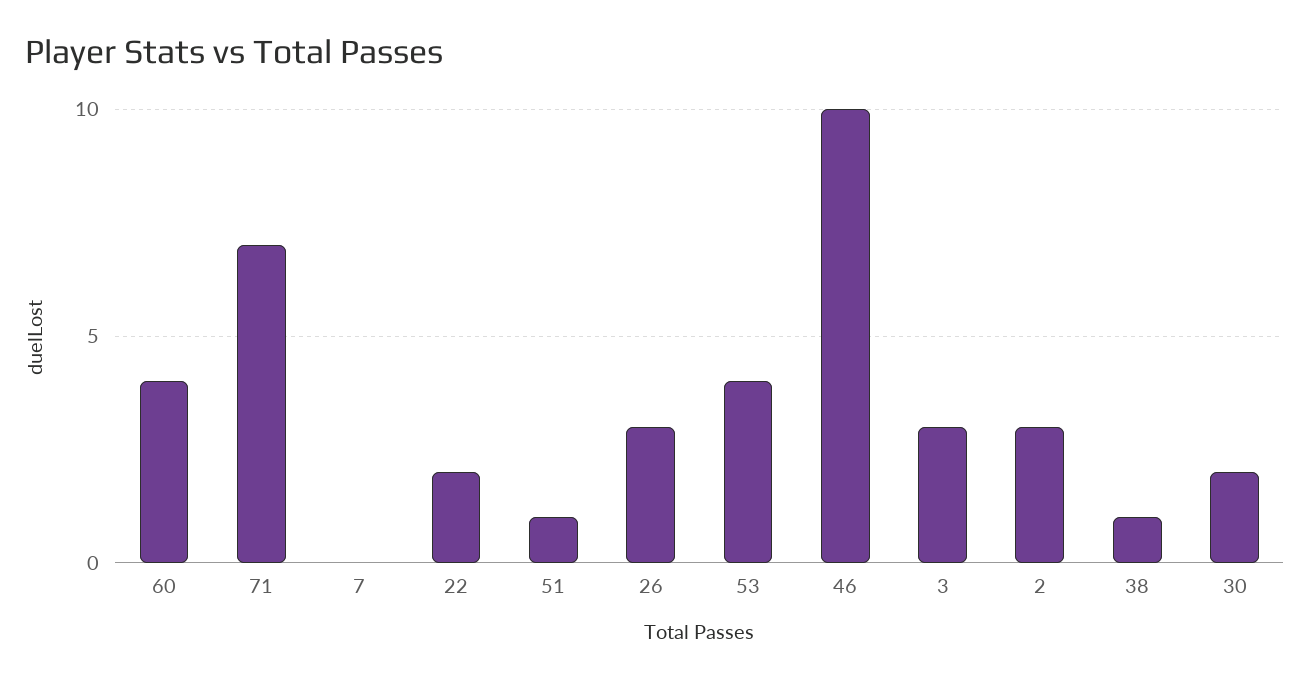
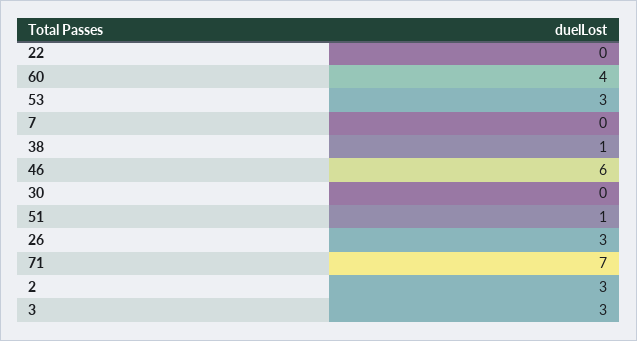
22: 2 -> 0
53: 4 -> 3
46: 10 -> 6
30: 2 -> 0

